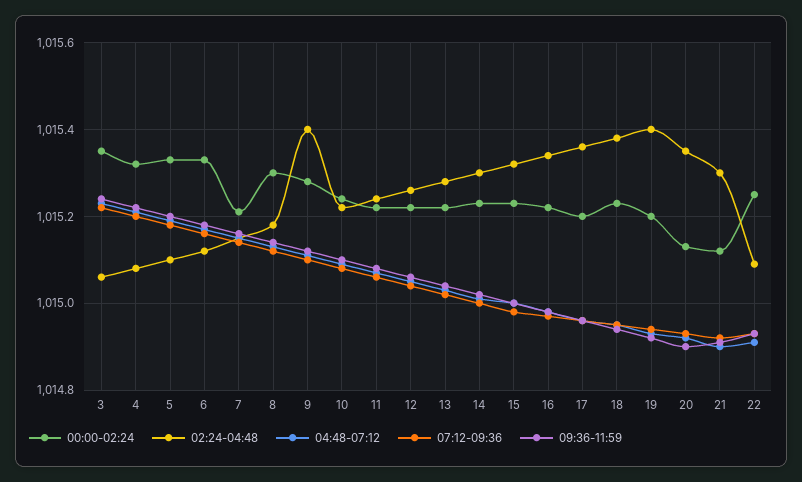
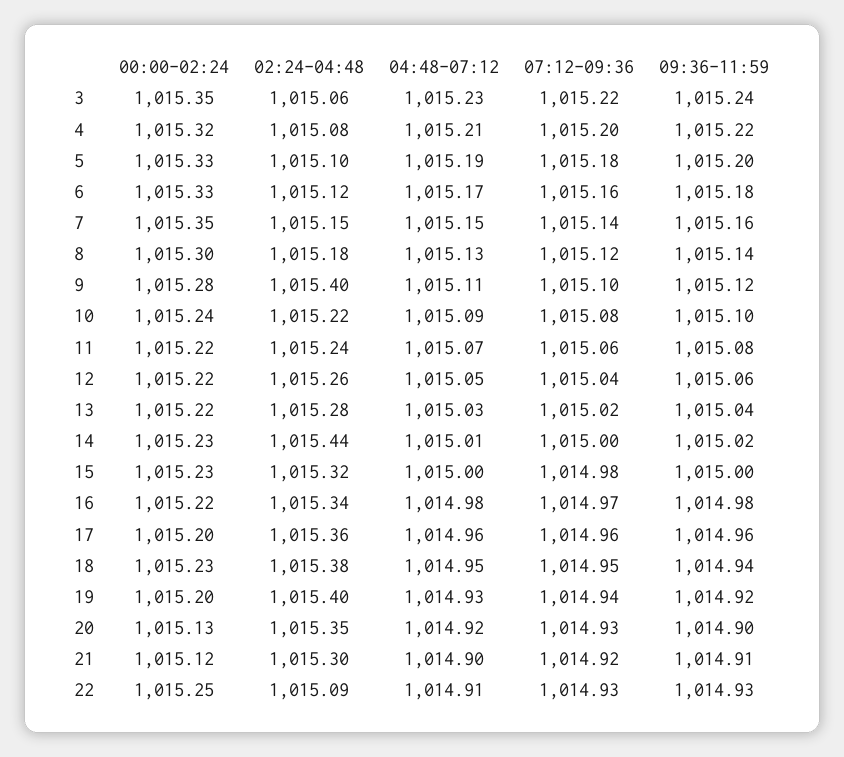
00:00-02:24, 7: 1015.2 -> 1015.35
02:24-04:48, 14: 1015.3 -> 1015.44

